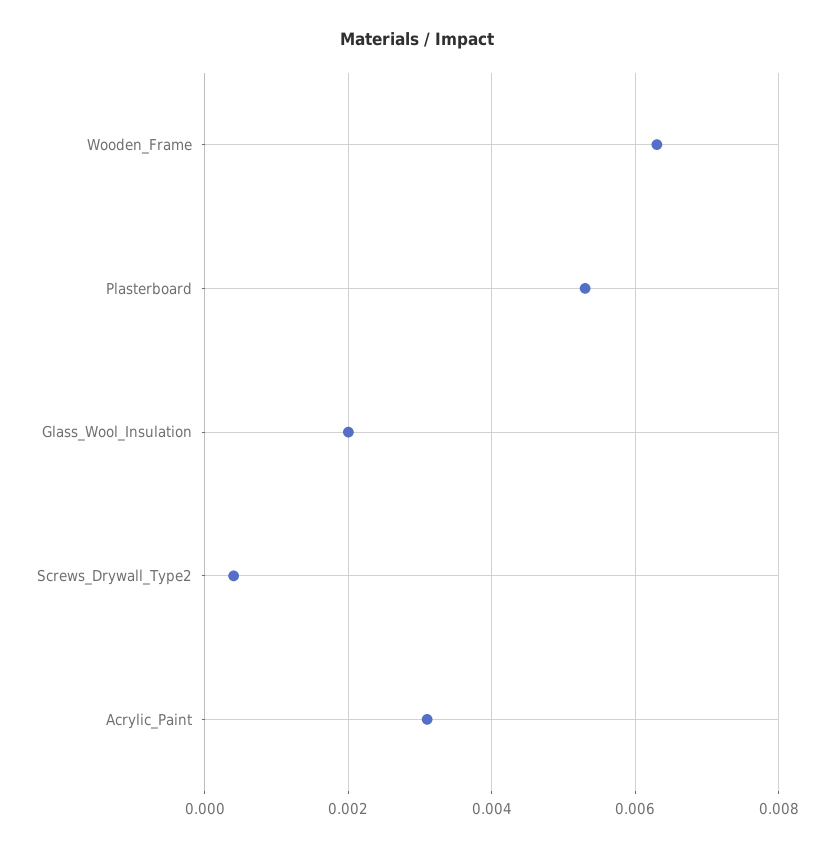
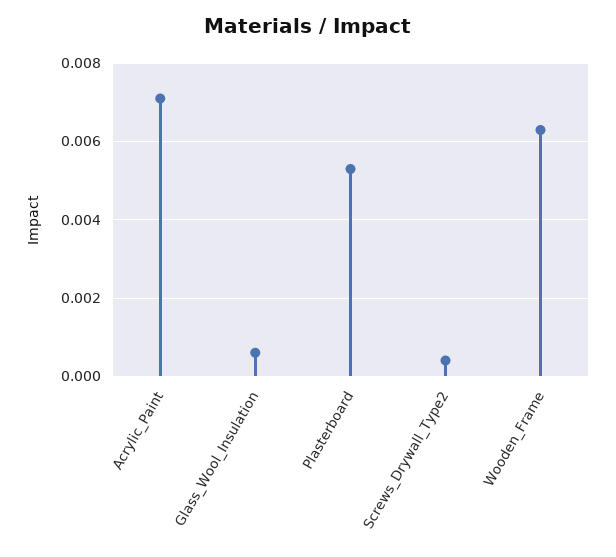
Glass_Wool_Insulation: 0.002 -> 0.0005
Acrylic_Paint: 0.003 -> 0.007

